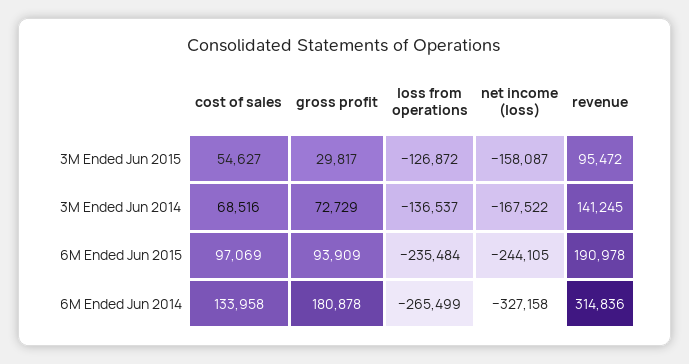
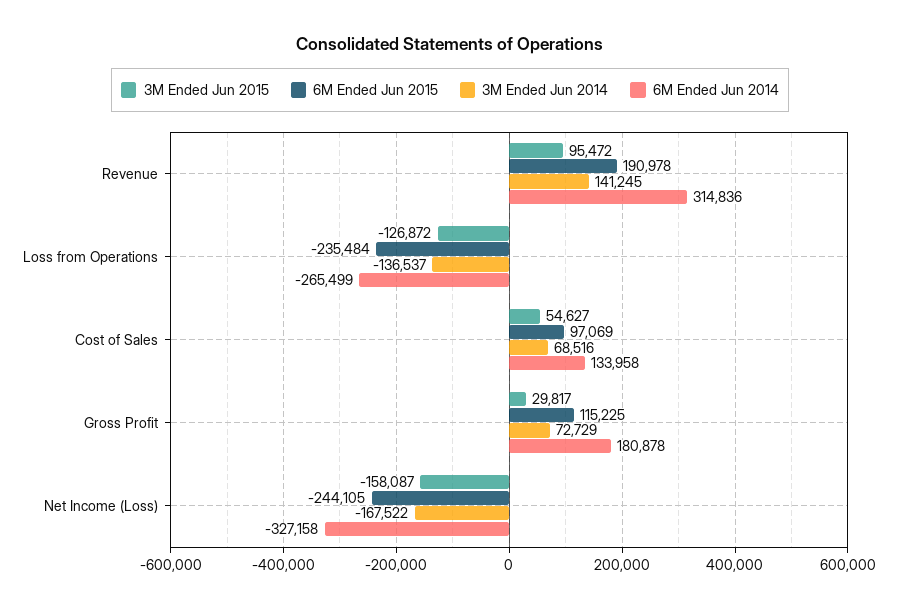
6M Ended Jun 2015, gross profit: 93909 -> 115225

